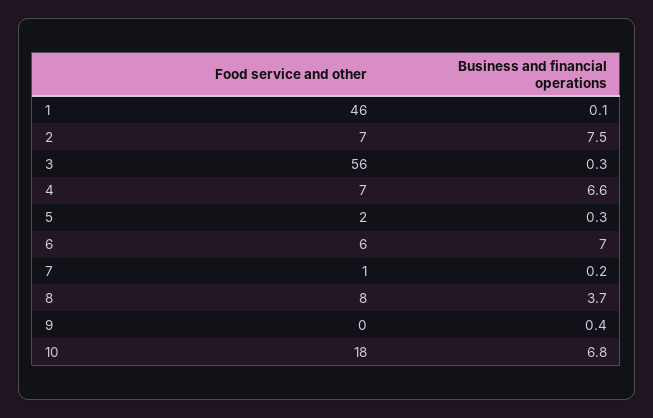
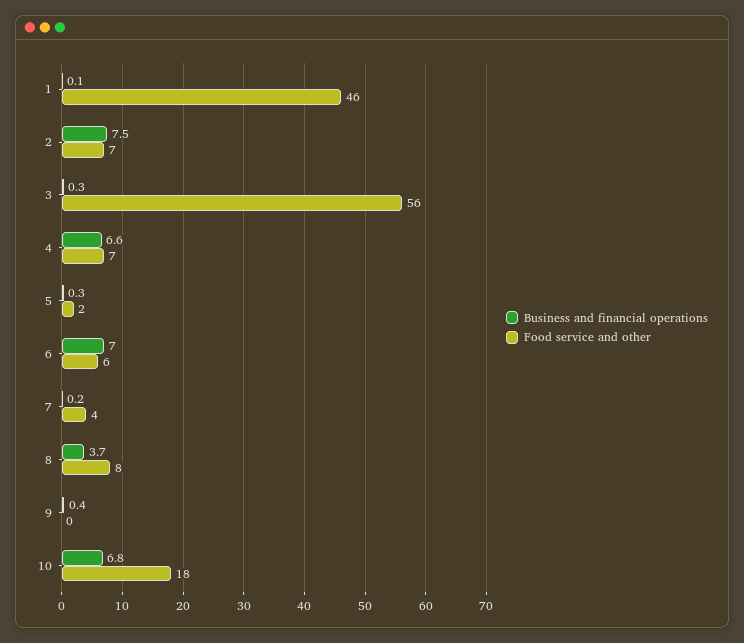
Food service and other, 7: 1 -> 4

